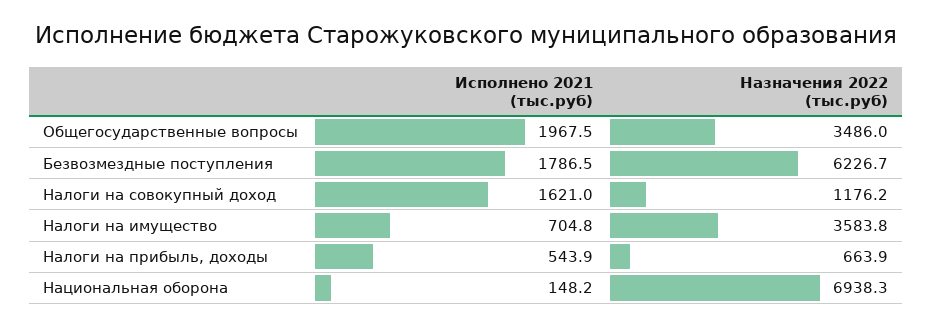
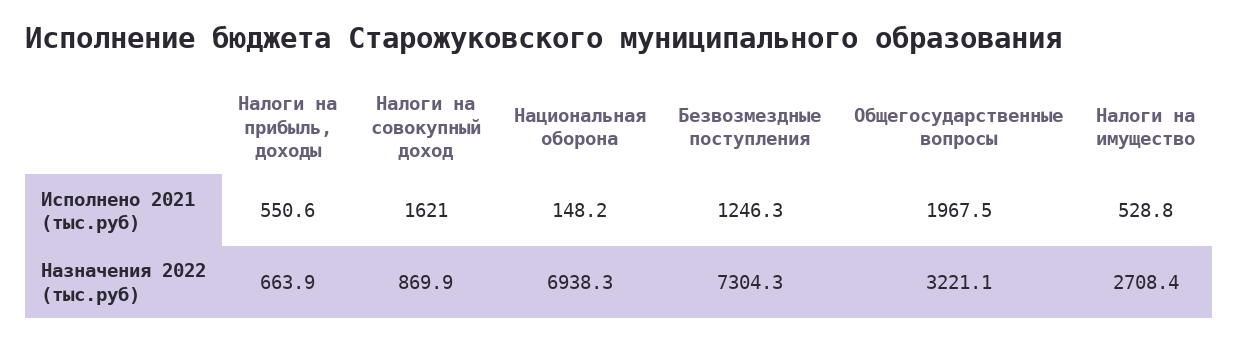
Назначения 2022 (тыс.руб), Общегосударственные вопросы: 3486 -> 3221.1
Исполнено 2021 (тыс.руб), Безвозмездные поступления: 1786.5 -> 1246.3
Назначения 2022 (тыс.руб), Безвозмездные поступления: 6226.7 -> 7304.3
Назначения 2022 (тыс.руб), Налоги на совокупный доход: 1176.2 -> 869.9
Исполнено 2021 (тыс.руб), Налоги на имущество: 704.8 -> 528.8
Назначения 2022 (тыс.руб), Налоги на имущество: 3583.8 -> 2708.4
Исполнено 2021 (тыс.руб), Налоги на прибыль, доходы: 543.9 -> 550.6

